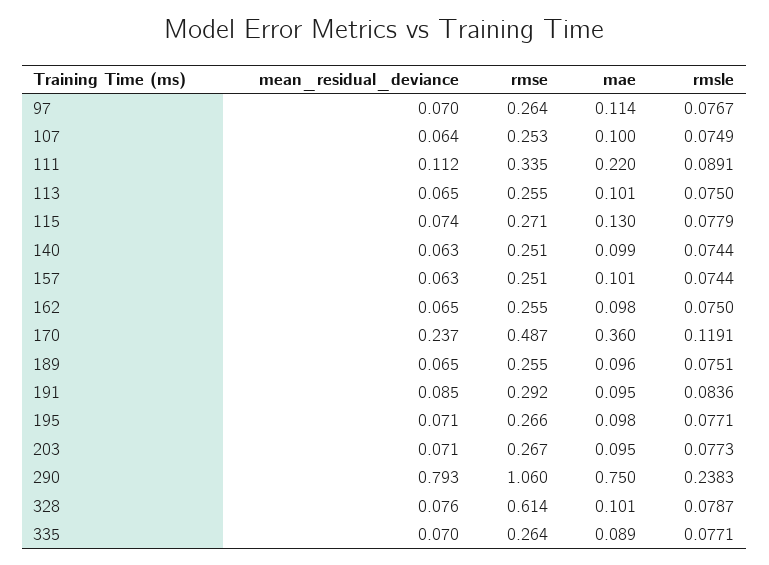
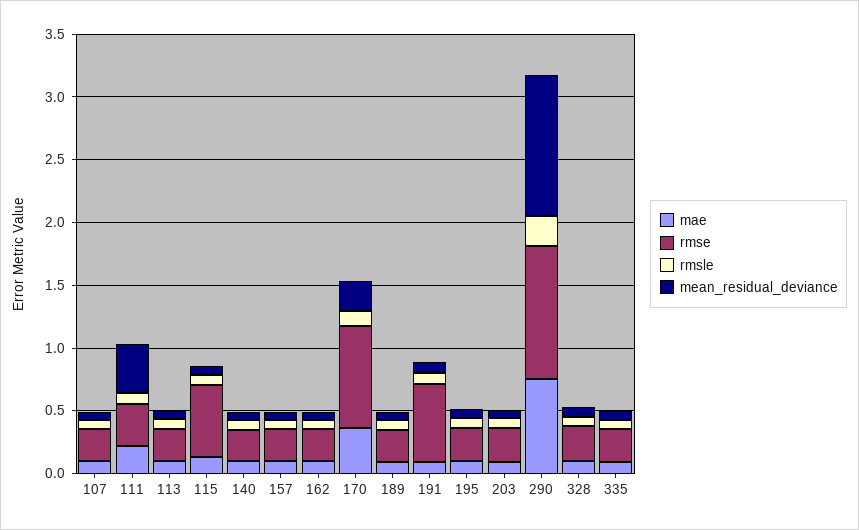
mean_residual_deviance, 97: 0.07 -> none
rmse, 97: 0.264 -> none
mae, 97: 0.114 -> none
rmsle, 97: 0.0767 -> none
mean_residual_deviance, 111: 0.112 -> 0.4
rmse, 115: 0.271 -> 0.6
rmse, 170: 0.487 -> 0.8
rmse, 191: 0.292 -> 0.6
mean_residual_deviance, 290: 0.793 -> 1.1
rmse, 328: 0.614 -> 0.3

